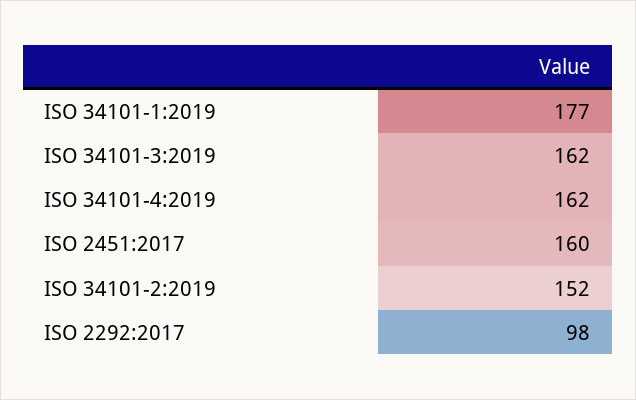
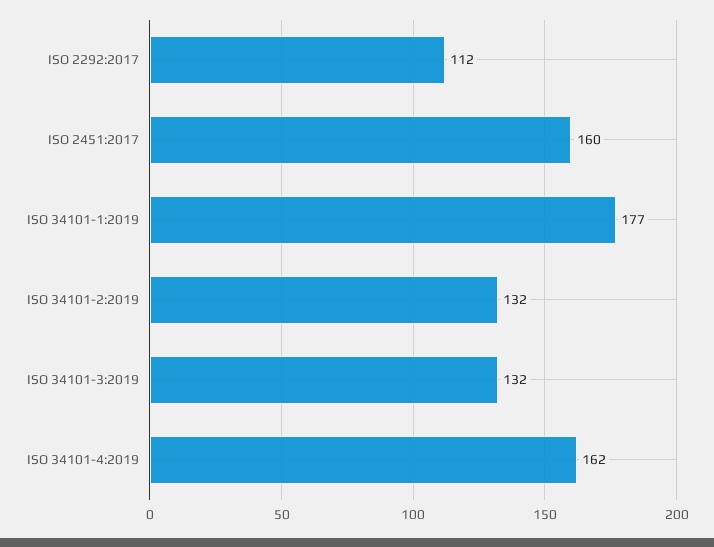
ISO 34101-3:2019: 162 -> 132
ISO 34101-2:2019: 152 -> 132
ISO 2292:2017: 98 -> 112

